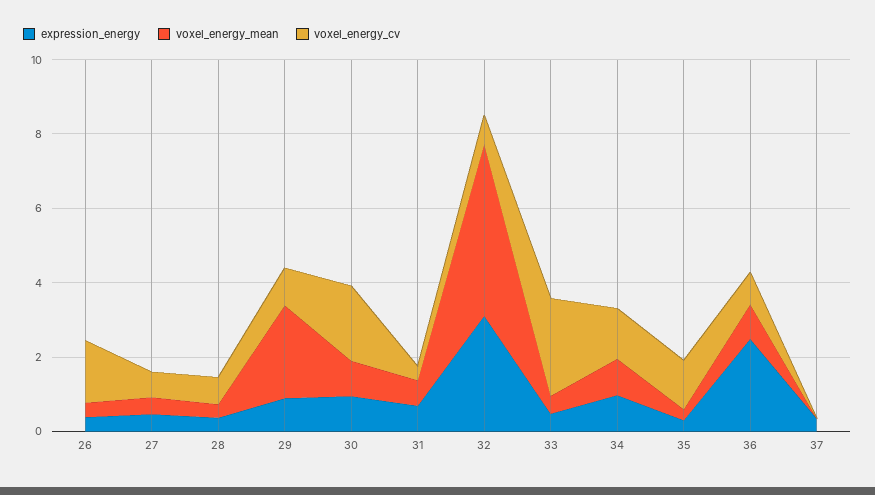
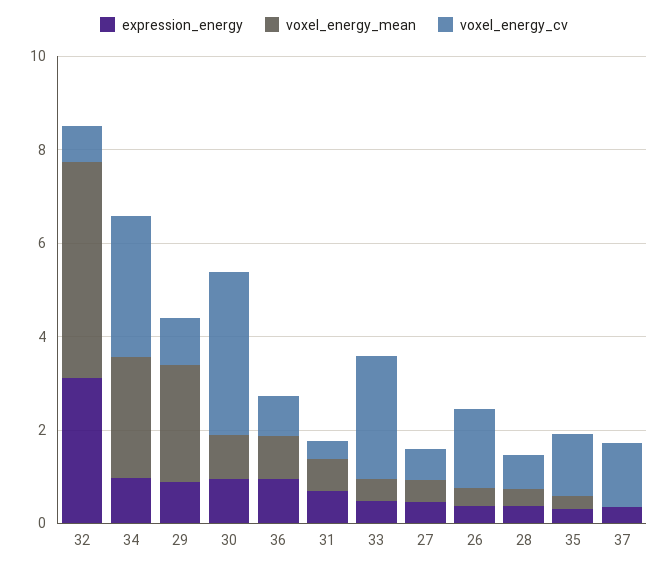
voxel_energy_cv, 30: 2 -> 3.5
voxel_energy_mean, 34: 1 -> 2.5
voxel_energy_cv, 34: 1.5 -> 3
expression_energy, 36: 2.5 -> 1
voxel_energy_cv, 37: 0 -> 1.5

